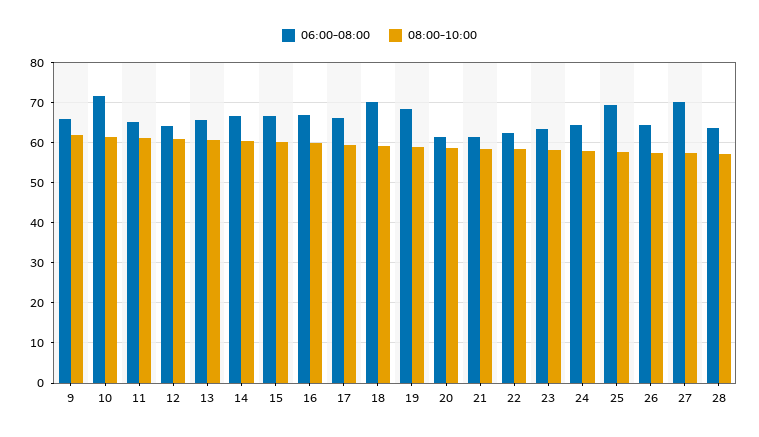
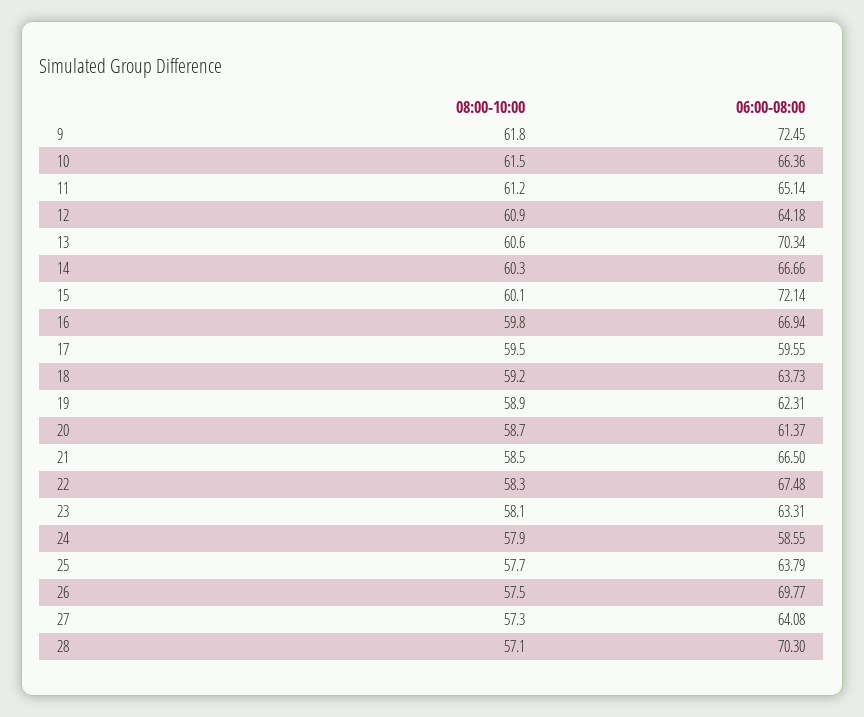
06:00-08:00, 9: 66 -> 72.45
06:00-08:00, 10: 72 -> 66.36
06:00-08:00, 13: 66 -> 70.34
06:00-08:00, 15: 66 -> 72.14
06:00-08:00, 17: 66 -> 59.55
06:00-08:00, 18: 70 -> 63.73
06:00-08:00, 19: 68 -> 62.31
06:00-08:00, 21: 62 -> 66.5
06:00-08:00, 22: 62 -> 67.48
06:00-08:00, 24: 64 -> 58.55
06:00-08:00, 25: 70 -> 63.79
06:00-08:00, 26: 64 -> 69.77
06:00-08:00, 27: 70 -> 64.08
06:00-08:00, 28: 64 -> 70.3

